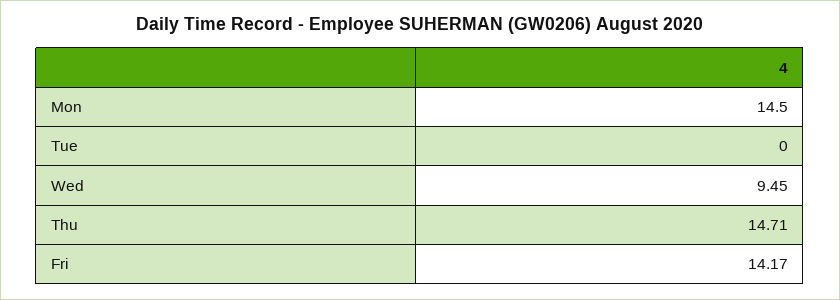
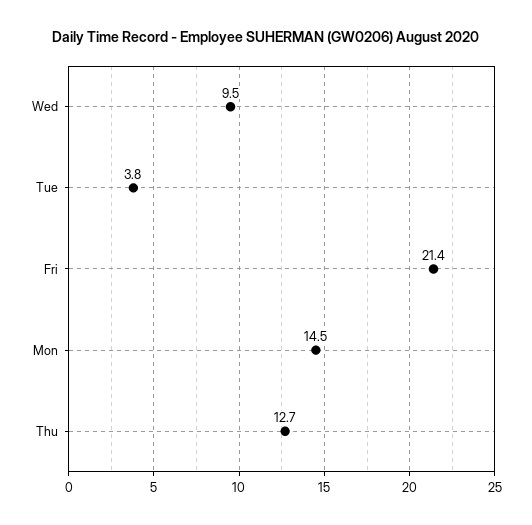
Tue: 0 -> 3.8
Thu: 14.71 -> 12.7
Fri: 14.17 -> 21.4

